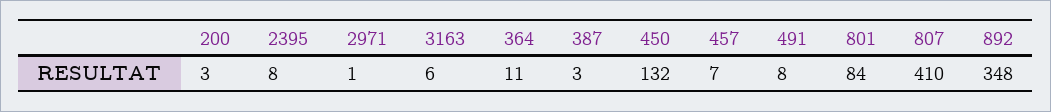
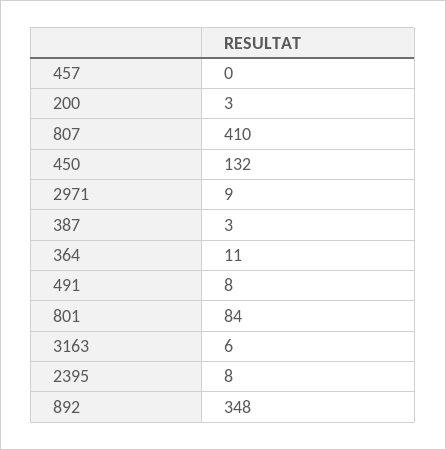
2971: 1 -> 9
457: 7 -> 0

